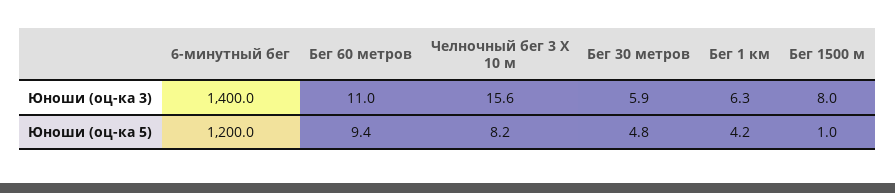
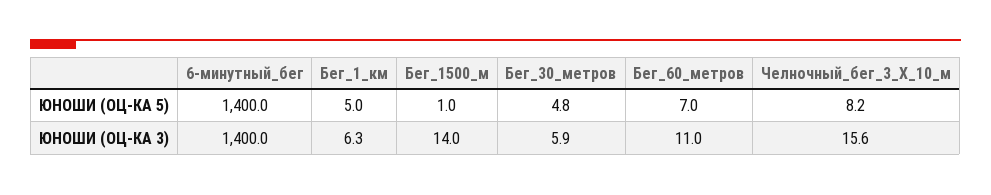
Бег 1500 м, Юноши (оц-ка 3): 8 -> 14
6-минутный бег, Юноши (оц-ка 5): 1200 -> 1400
Бег 60 метров, Юноши (оц-ка 5): 9.4 -> 7
Бег 1 км, Юноши (оц-ка 5): 4.2 -> 5

